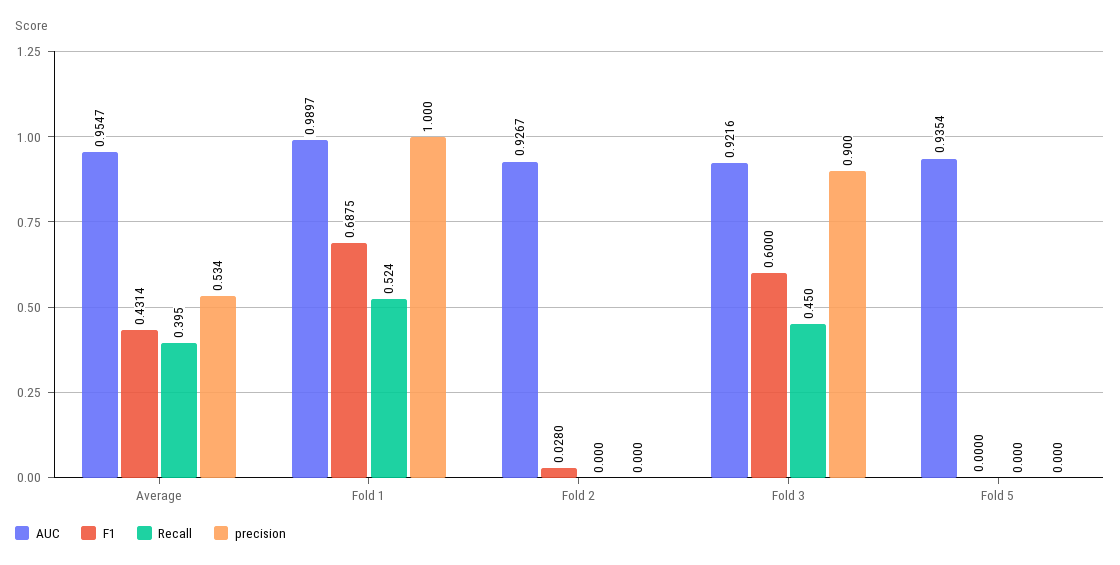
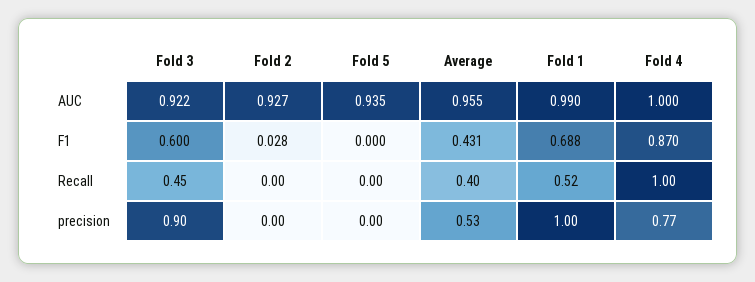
AUC, Fold 4: none -> 1
F1, Fold 4: none -> 0.87
Recall, Fold 4: none -> 1
precision, Fold 4: none -> 0.77

